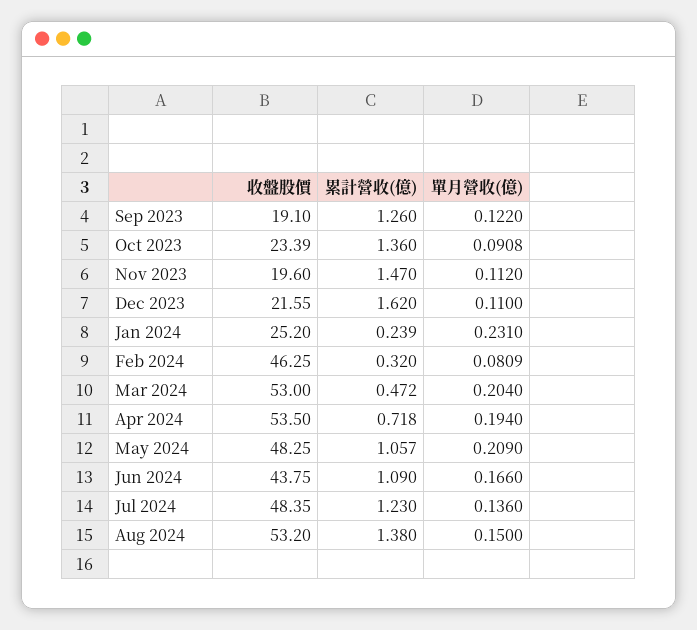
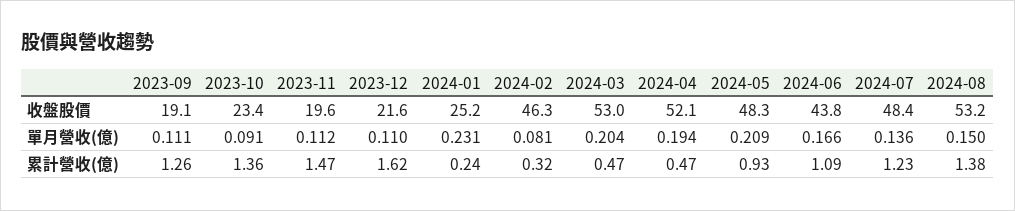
單月營收(億), Sep 2023: 0.122 -> 0.111
收盤股價, Apr 2024: 53.5 -> 52.1
累計營收(億), Apr 2024: 0.718 -> 0.47
累計營收(億), May 2024: 1.057 -> 0.93

